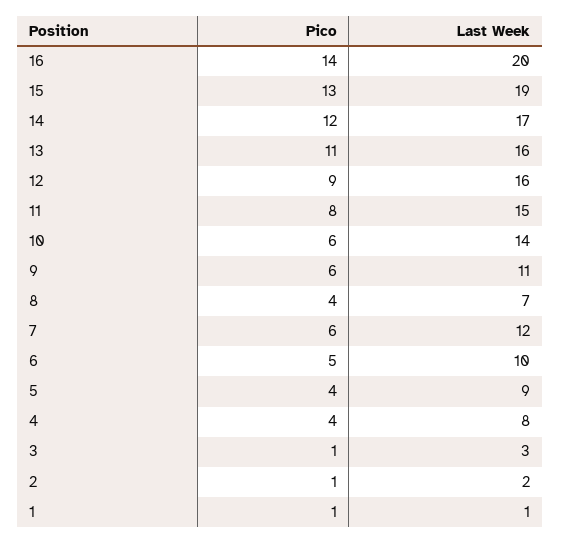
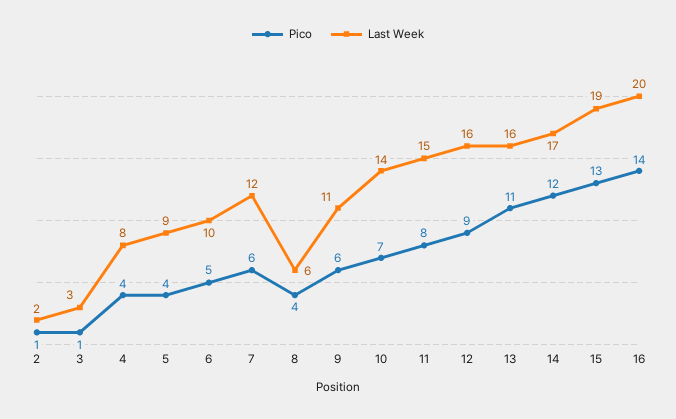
Pico, 10: 6 -> 7
Last Week, 8: 7 -> 6
Pico, 1: 1 -> none
Last Week, 1: 1 -> none

